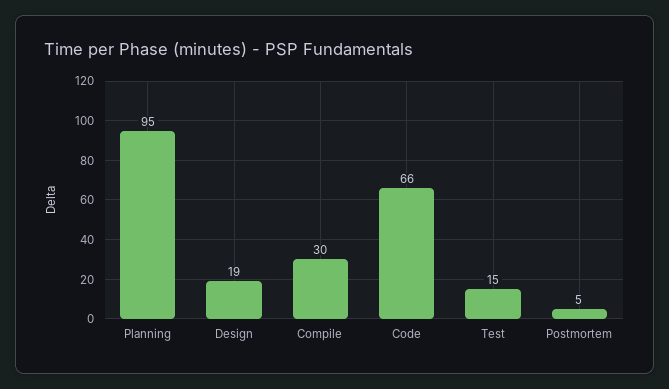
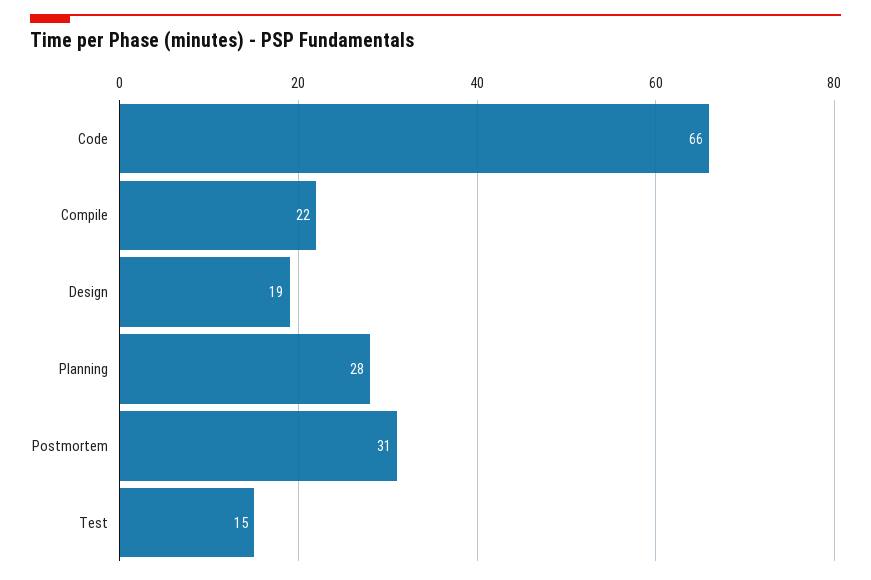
Planning: 95 -> 28
Compile: 30 -> 22
Postmortem: 5 -> 31

